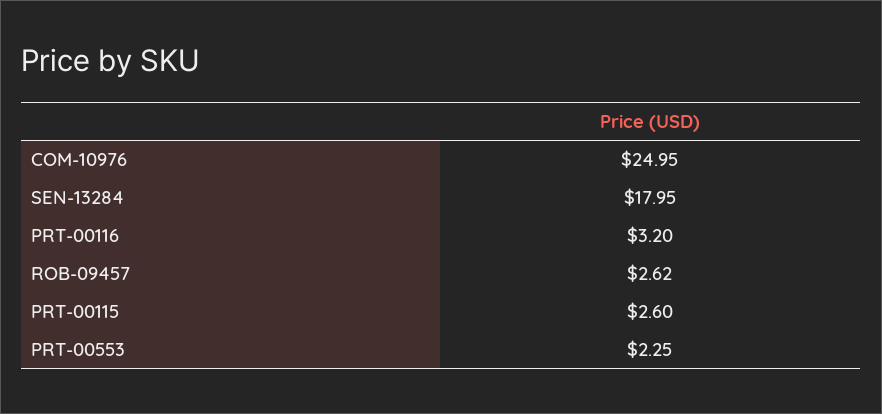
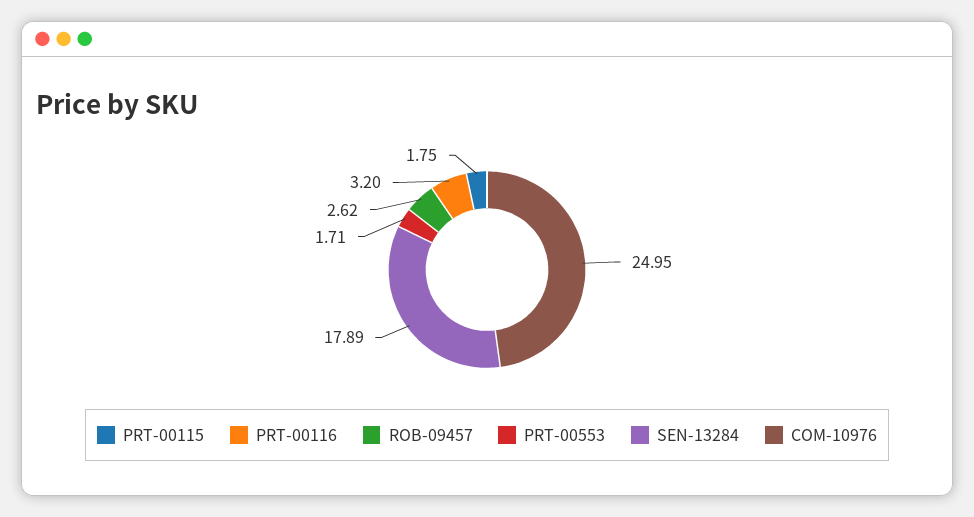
SEN-13284: 17.95 -> 17.89
PRT-00115: 2.6 -> 1.75
PRT-00553: 2.25 -> 1.71

